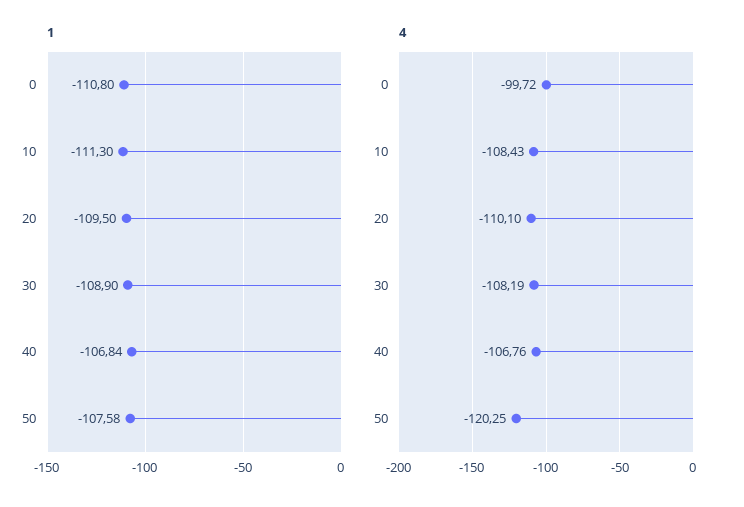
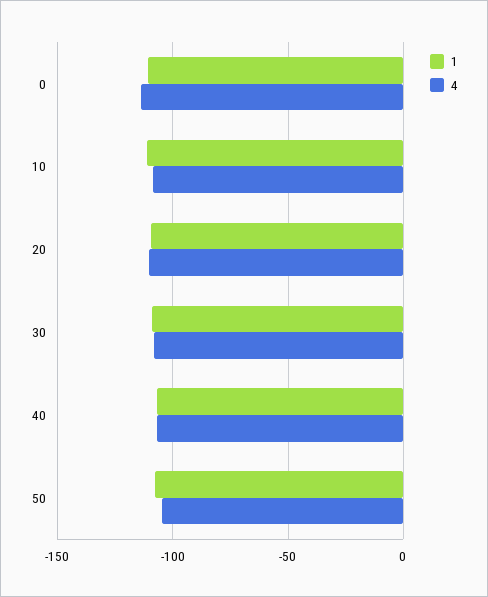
4, 0: -99.72 -> -115
4, 50: -120.25 -> -105

